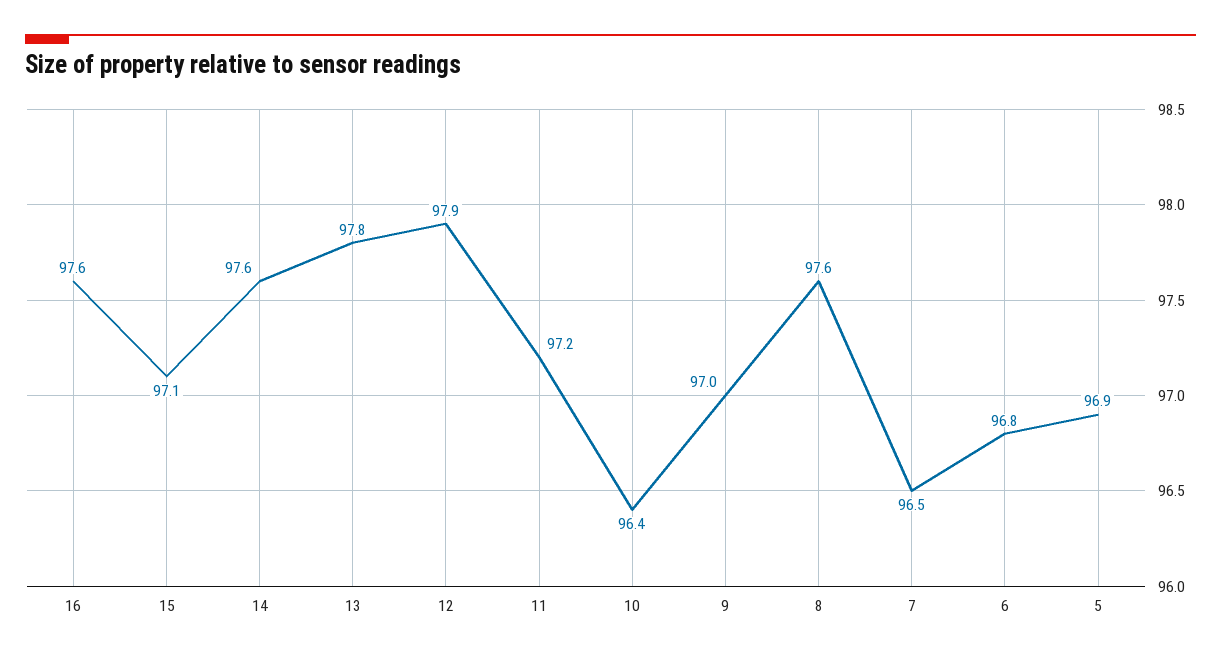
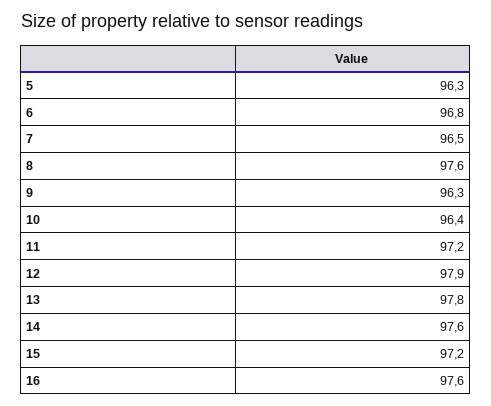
15: 97.1 -> 97.2
9: 97 -> 96.3
5: 96.9 -> 96.3

